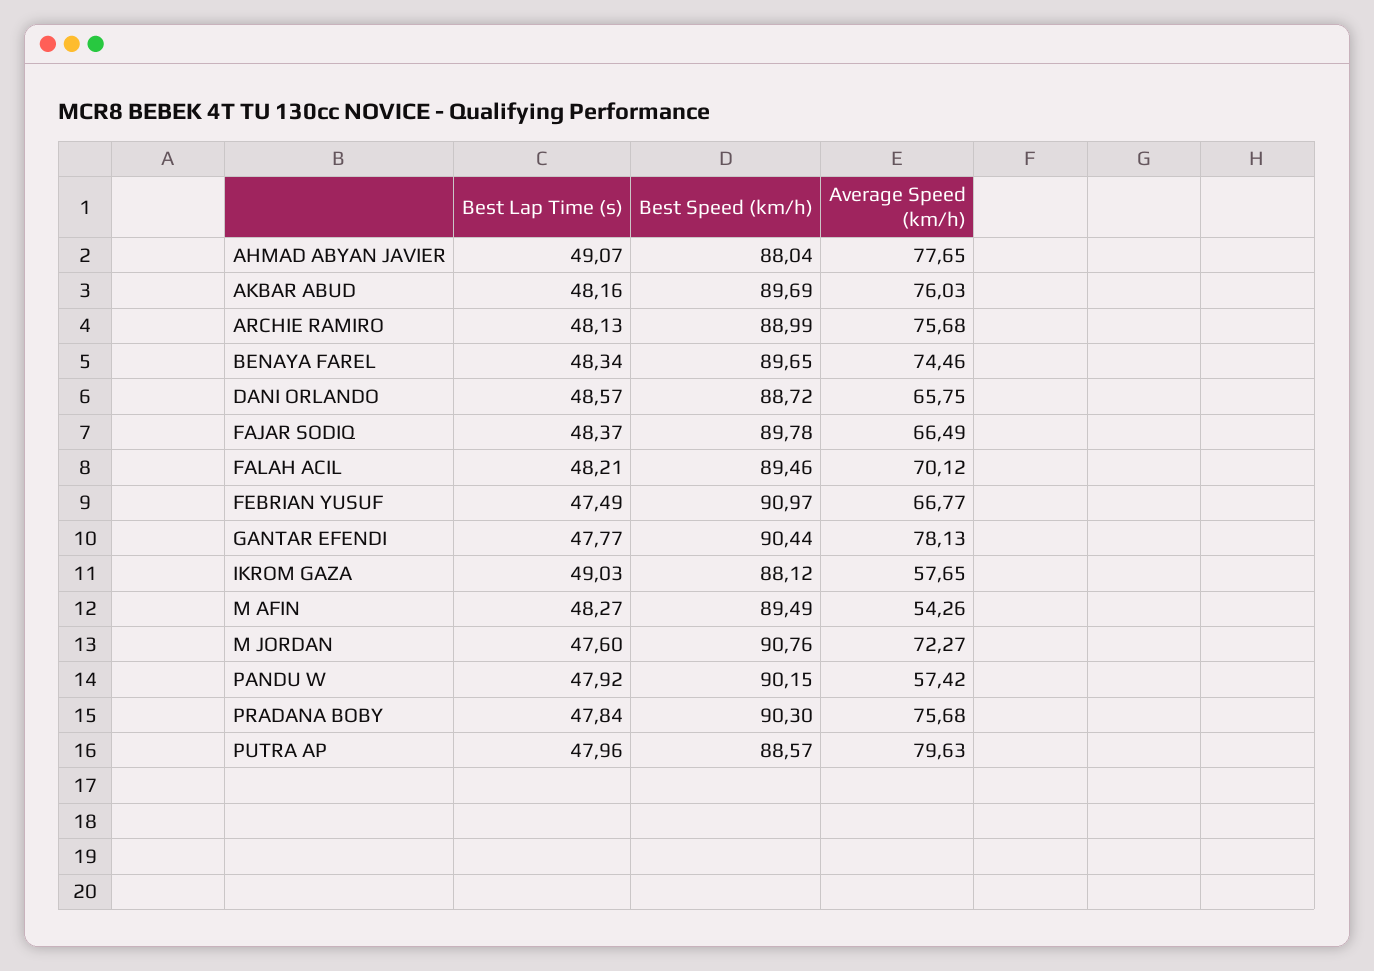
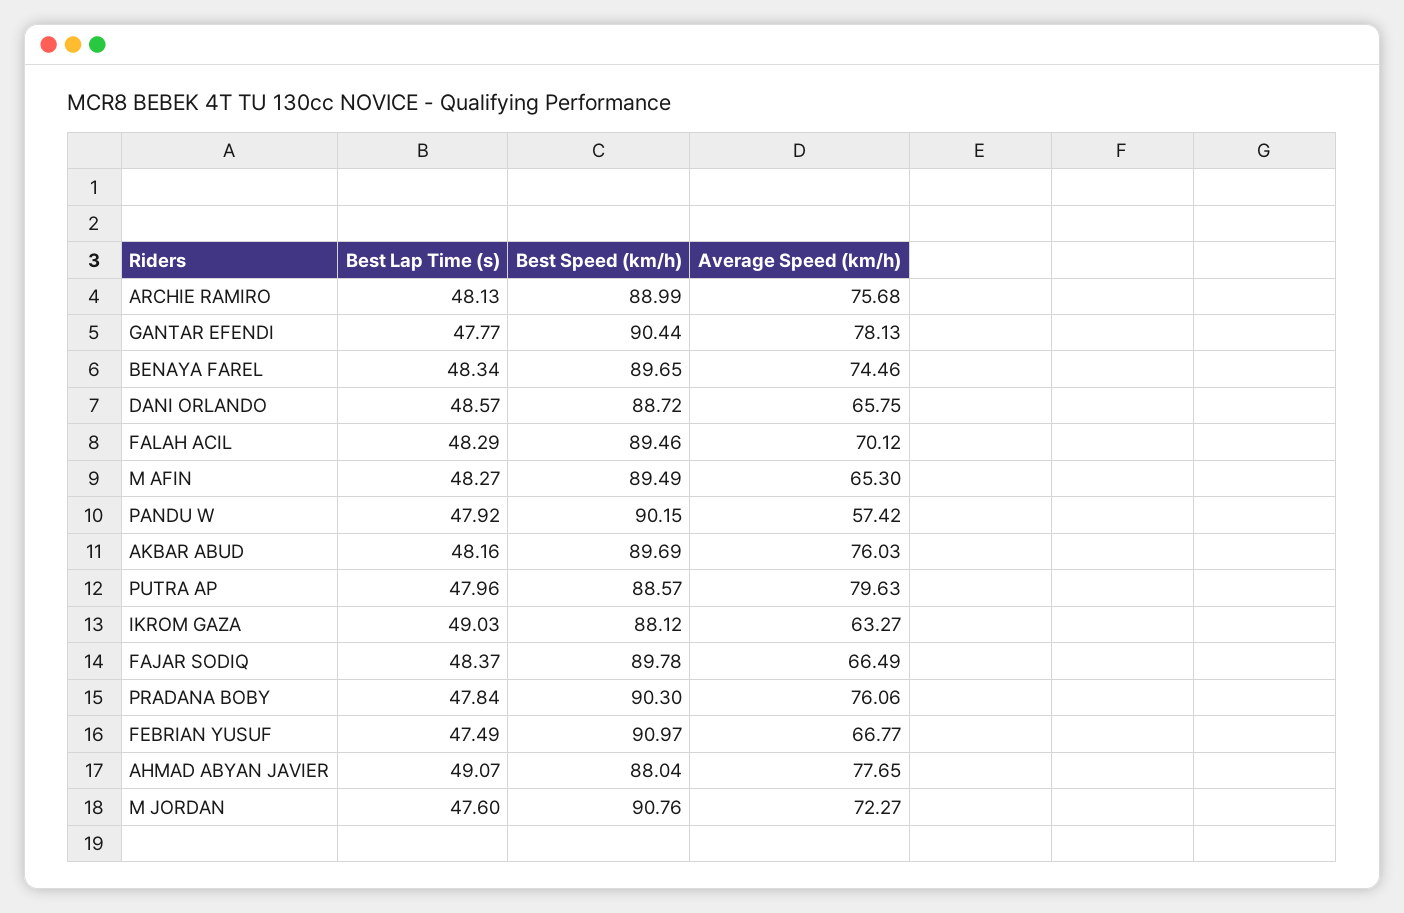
Best Lap Time (s), FALAH ACIL: 48.21 -> 48.29
Average Speed (km/h), IKROM GAZA: 57.65 -> 63.27
Average Speed (km/h), M AFIN: 54.26 -> 65.3
Average Speed (km/h), PRADANA BOBY: 75.68 -> 76.06

